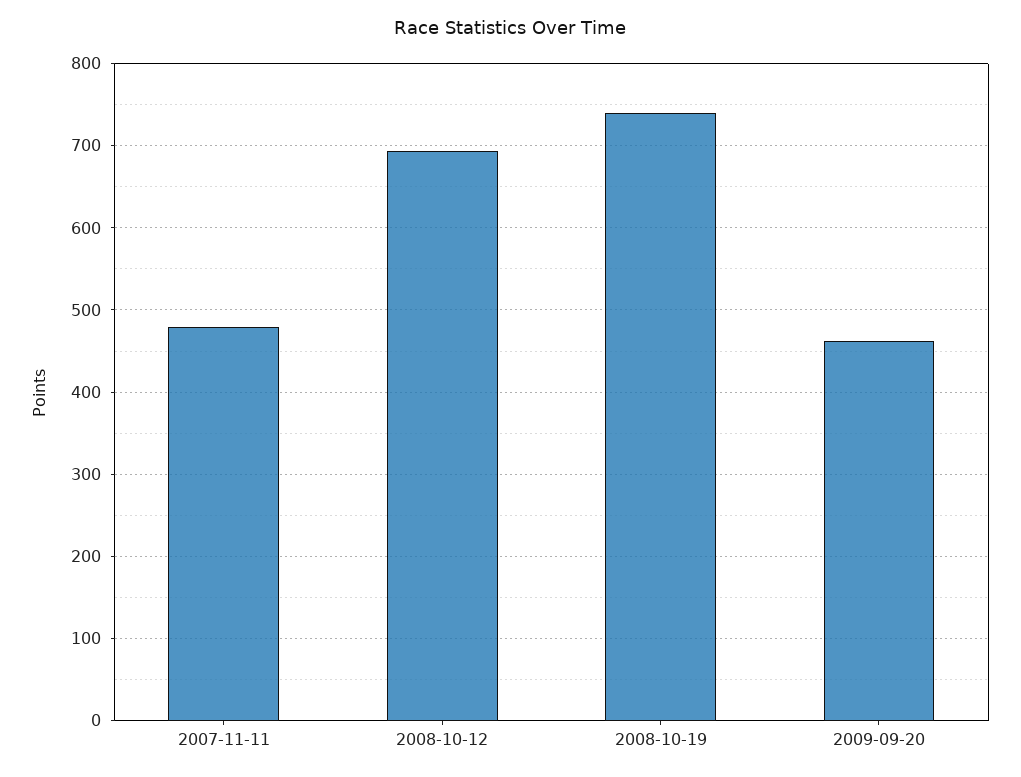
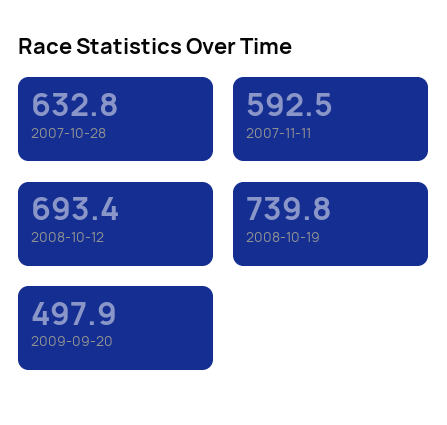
2007-11-11: 480 -> 592.5
2009-09-20: 460 -> 497.9
2007-10-28: none -> 632.8

